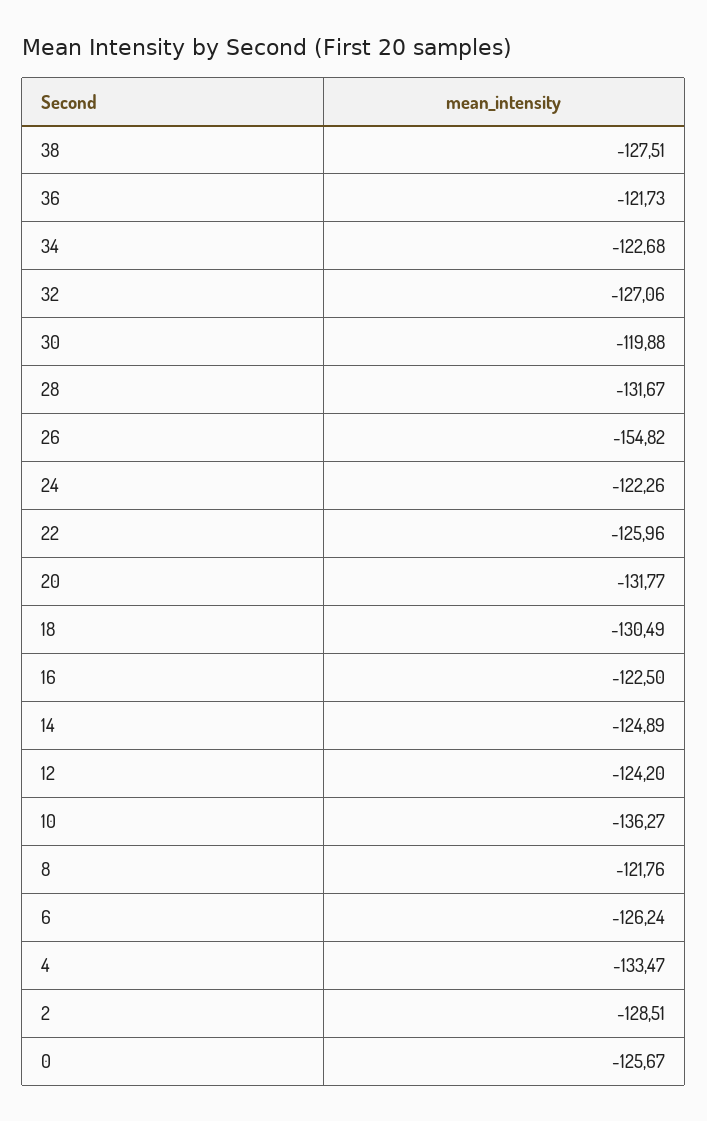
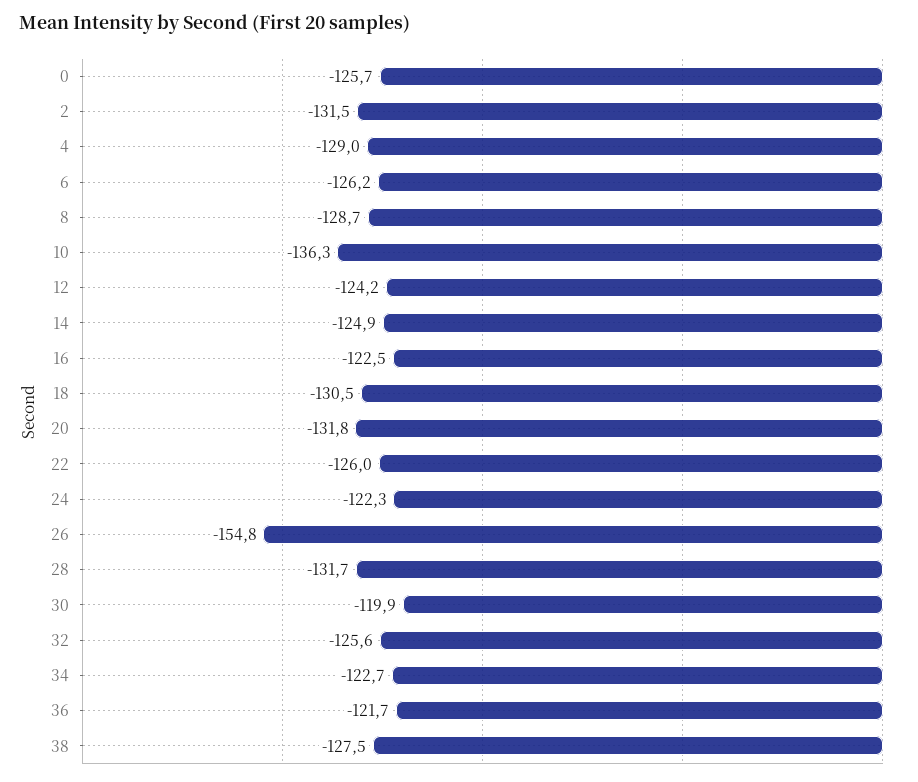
32: -127.06 -> -125.6
8: -121.76 -> -128.7
4: -133.47 -> -129
2: -128.51 -> -131.5

